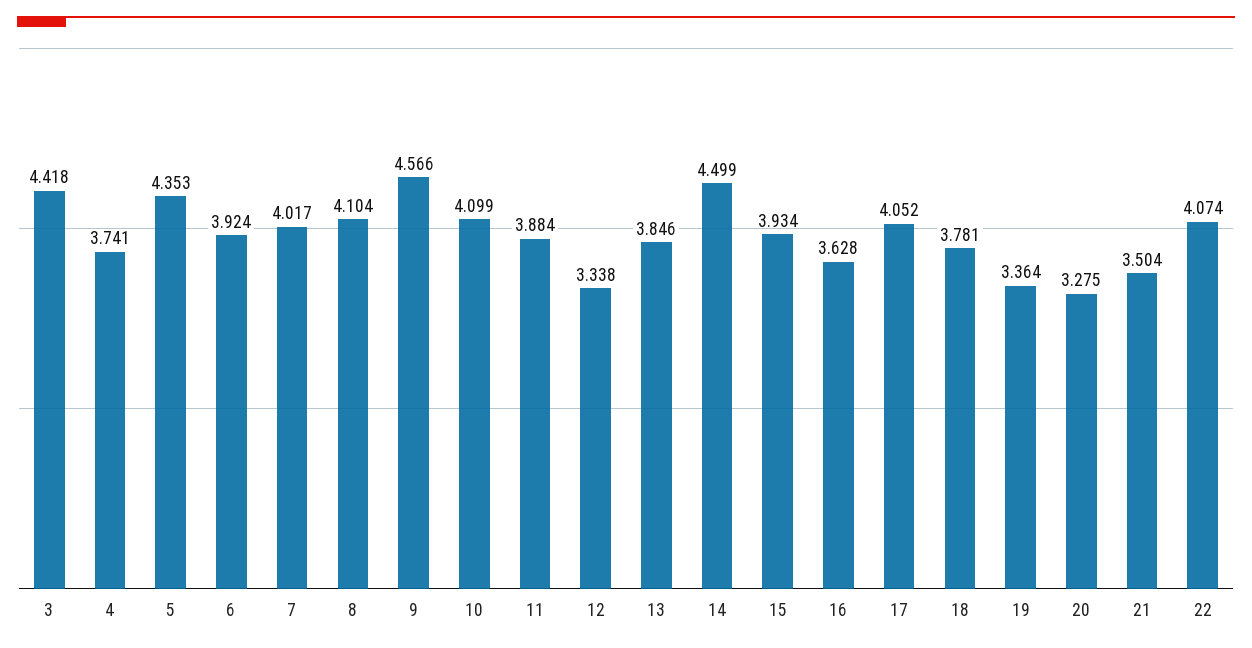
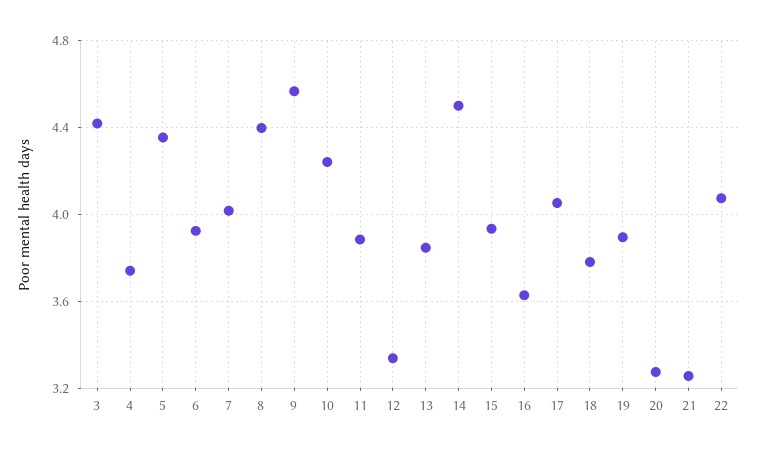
8: 4.104 -> 4.4
10: 4.099 -> 4.25
19: 3.364 -> 3.9
21: 3.504 -> 3.25

